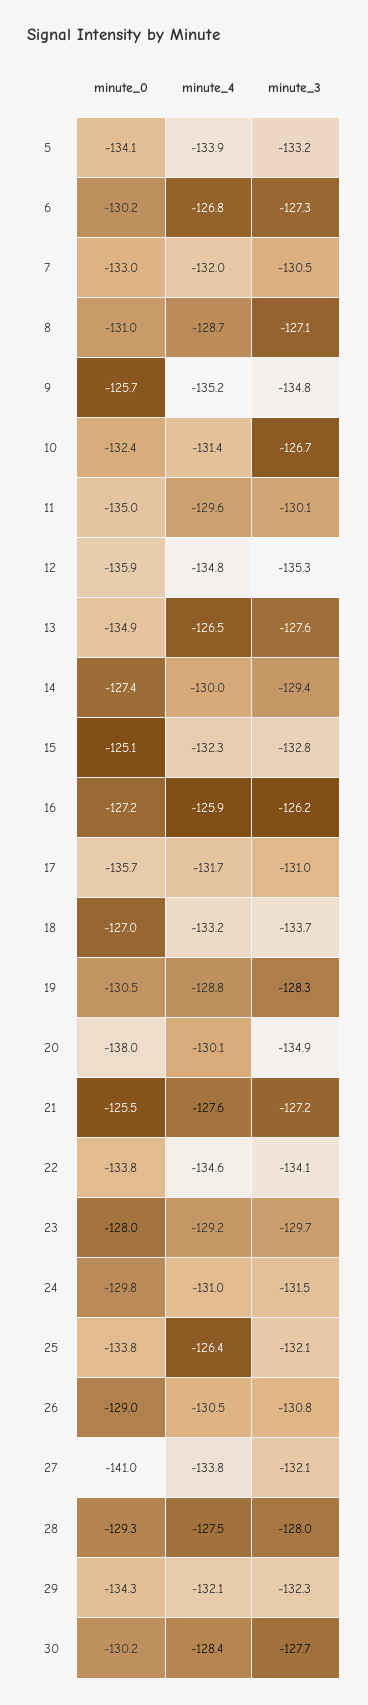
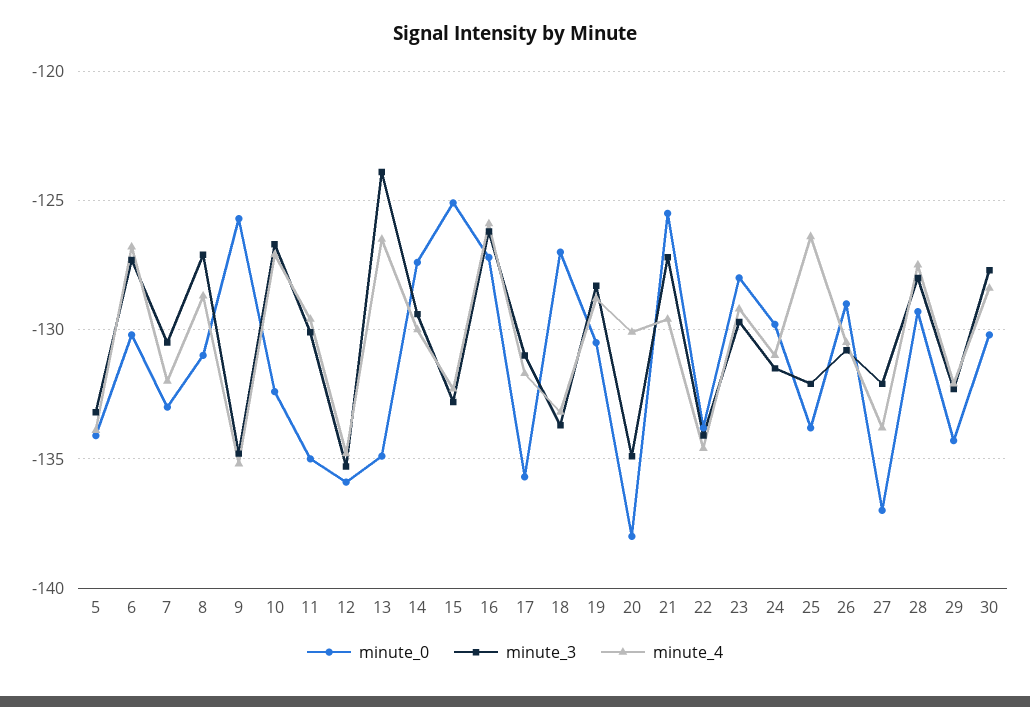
minute_4, 10: -131.4 -> -127
minute_3, 13: -127.6 -> -124
minute_4, 21: -127.6 -> -129.5
minute_0, 27: -141 -> -137

